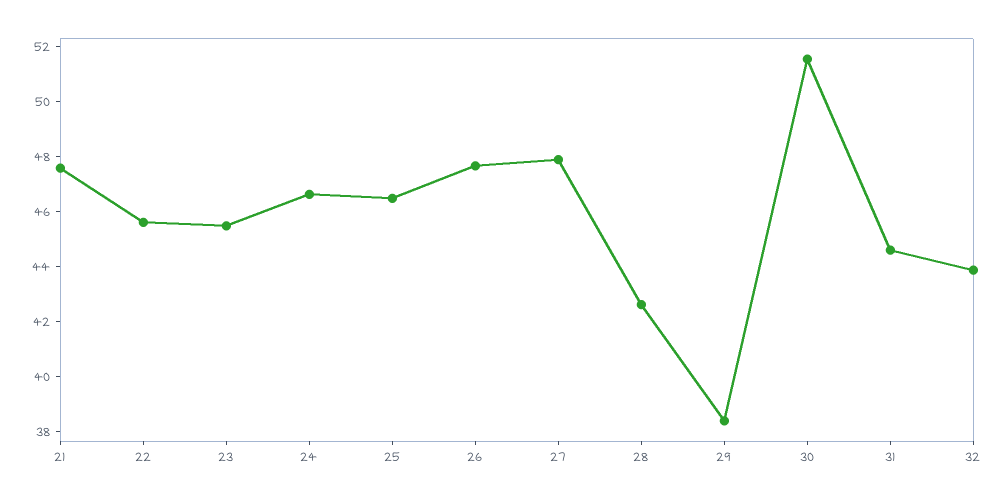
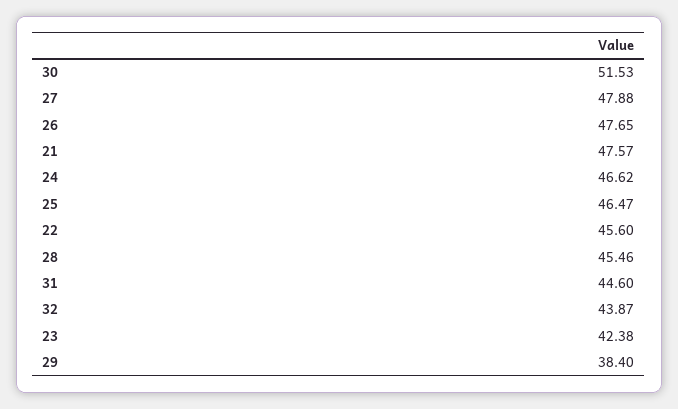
23: 45.5 -> 42.38
28: 42.5 -> 45.46

